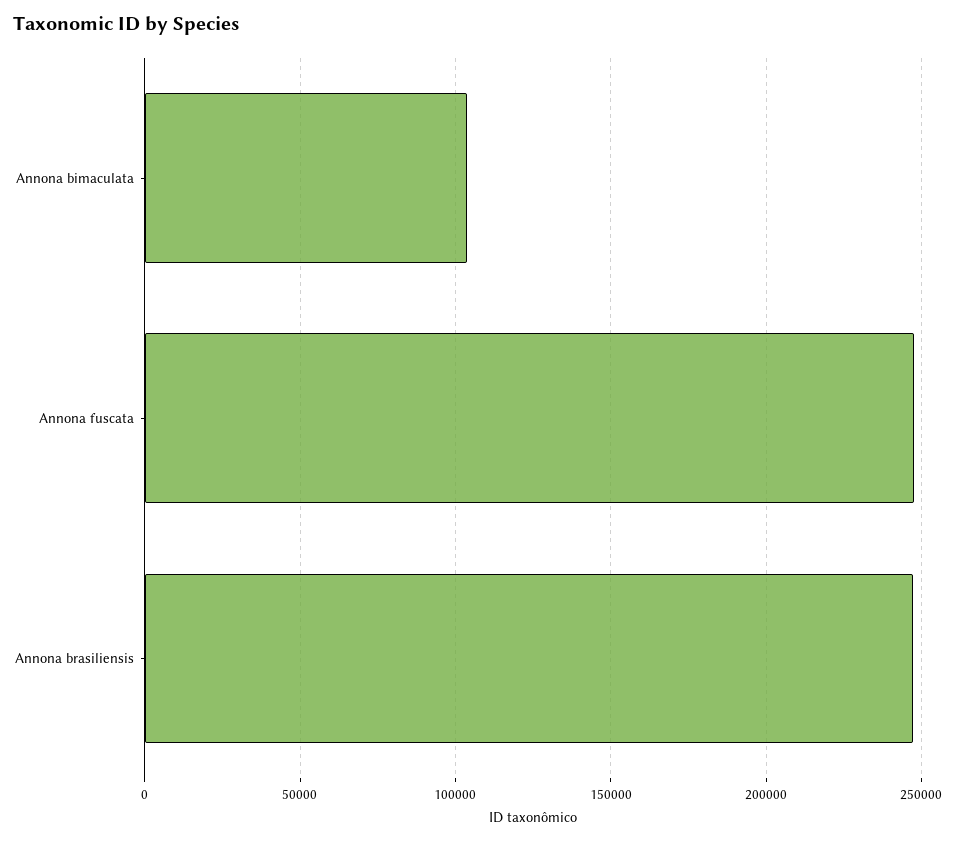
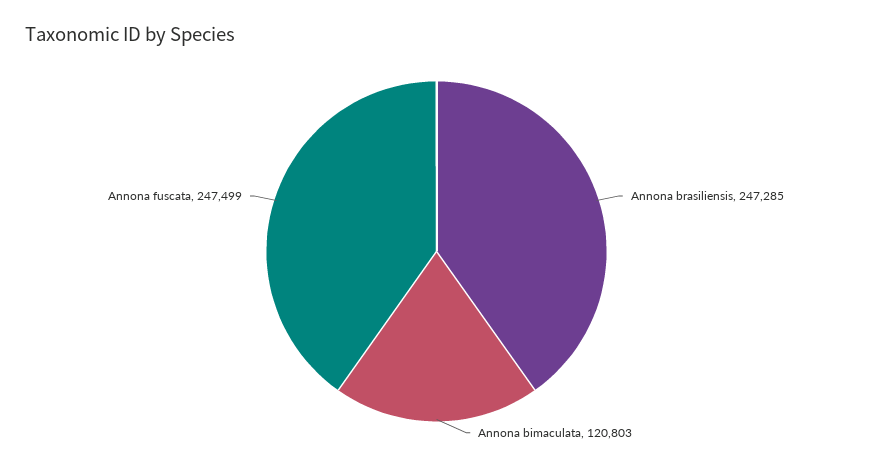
Annona bimaculata: 105000 -> 120803

